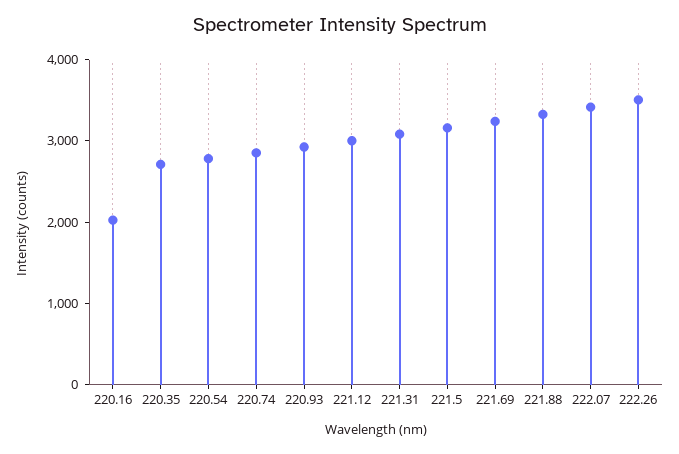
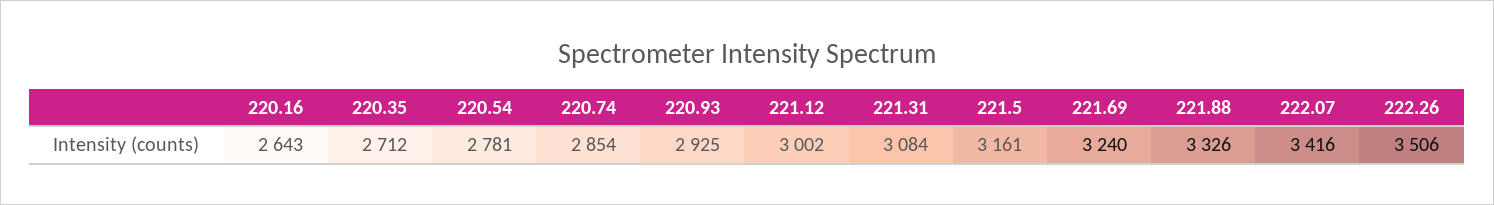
220.16: 2000 -> 2643

